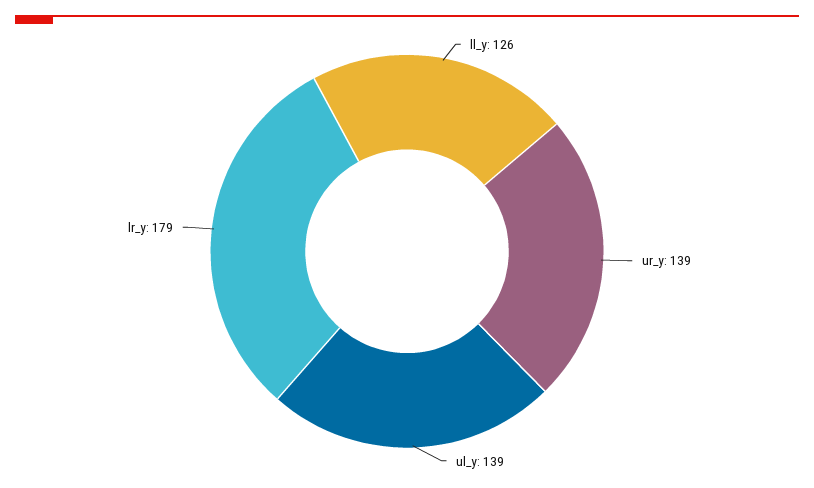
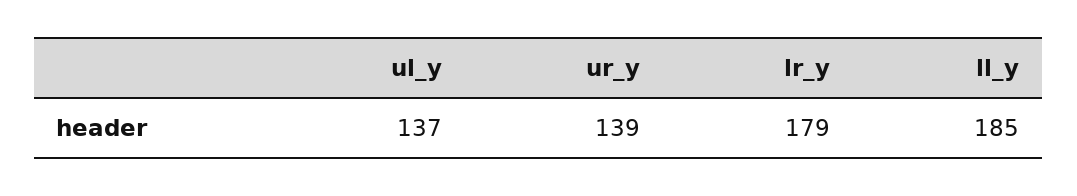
ll_y: 126 -> 185
ul_y: 139 -> 137

